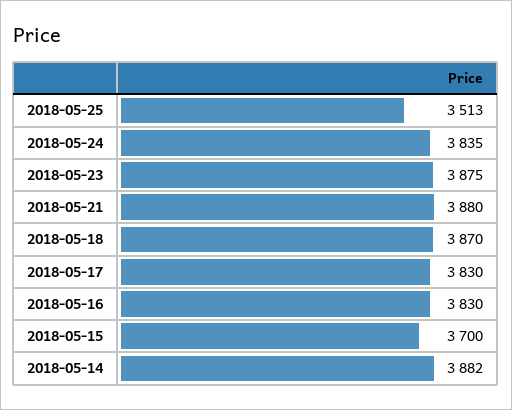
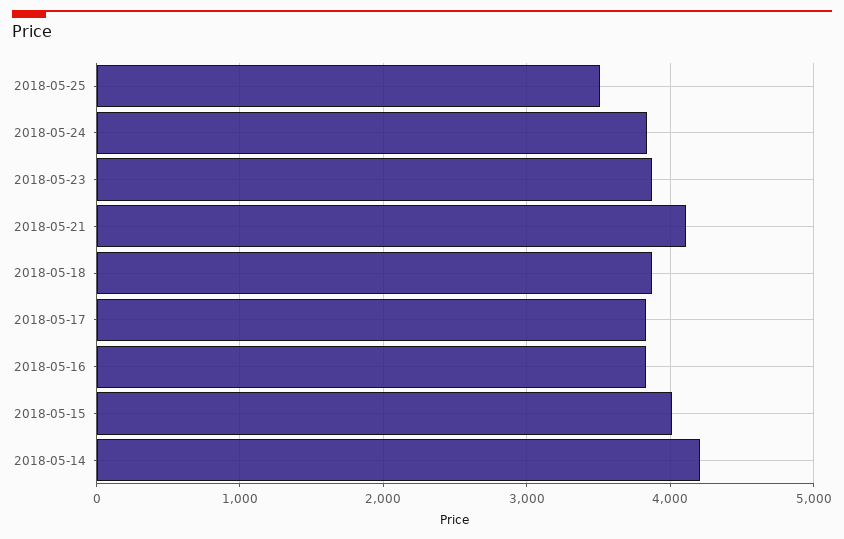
2018-05-21: 3880 -> 4100
2018-05-15: 3700 -> 4000
2018-05-14: 3882 -> 4200

